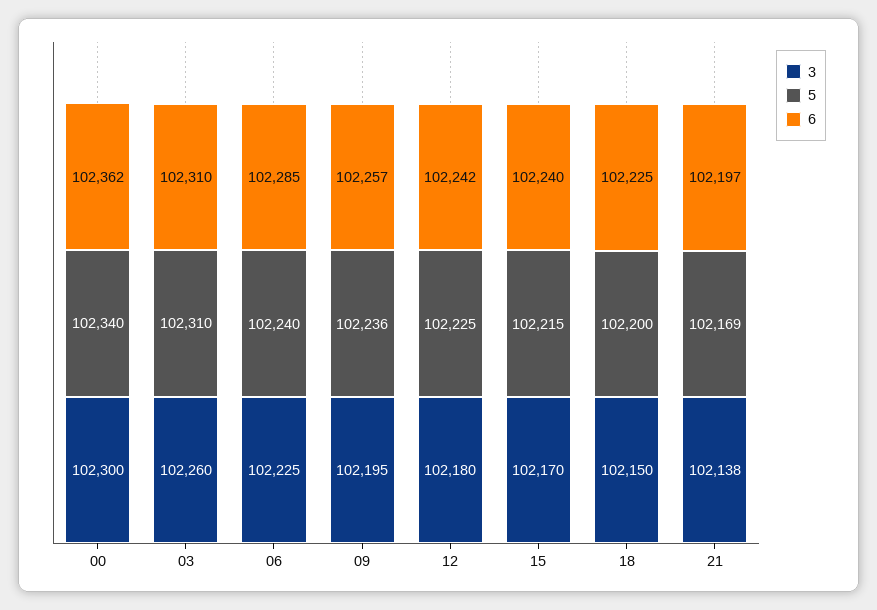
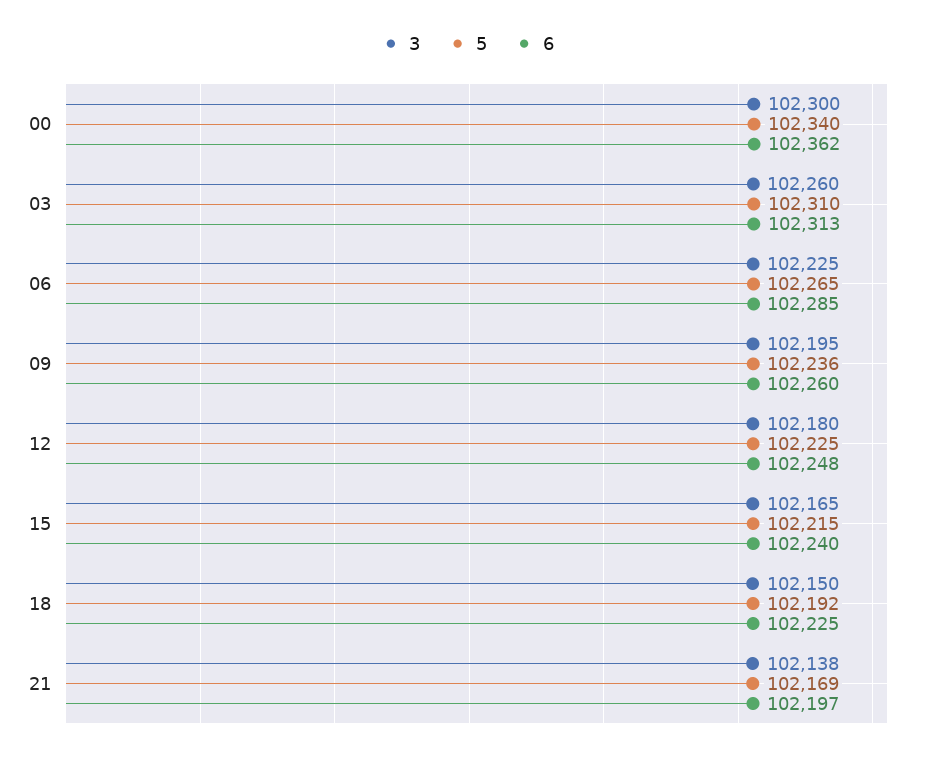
6, 03: 102310 -> 102313
5, 06: 102240 -> 102265
6, 09: 102257 -> 102260
6, 12: 102242 -> 102248
3, 15: 102170 -> 102165
5, 18: 102200 -> 102192

